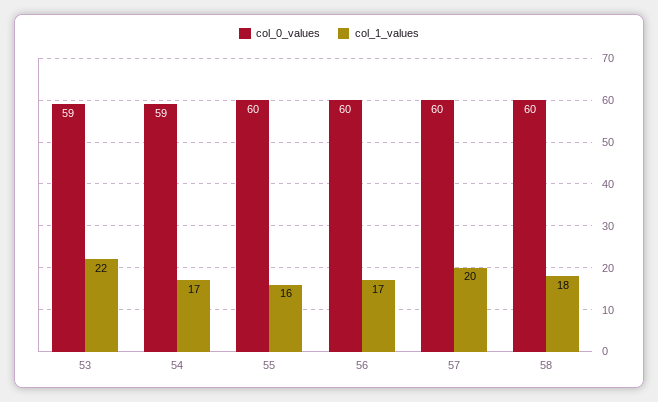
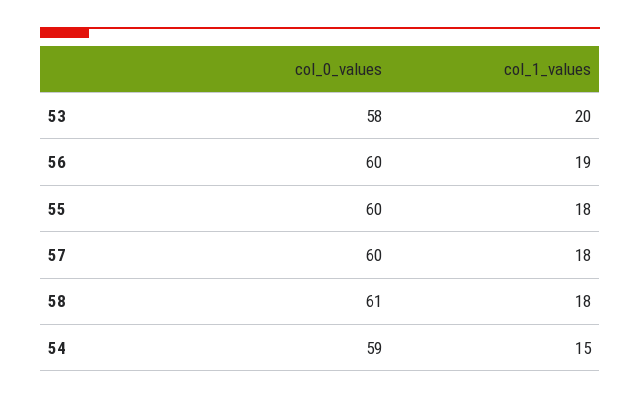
col_0_values, 53: 59 -> 58
col_1_values, 53: 22 -> 20
col_1_values, 54: 17 -> 15
col_1_values, 55: 16 -> 18
col_1_values, 56: 17 -> 19
col_1_values, 57: 20 -> 18
col_0_values, 58: 60 -> 61

